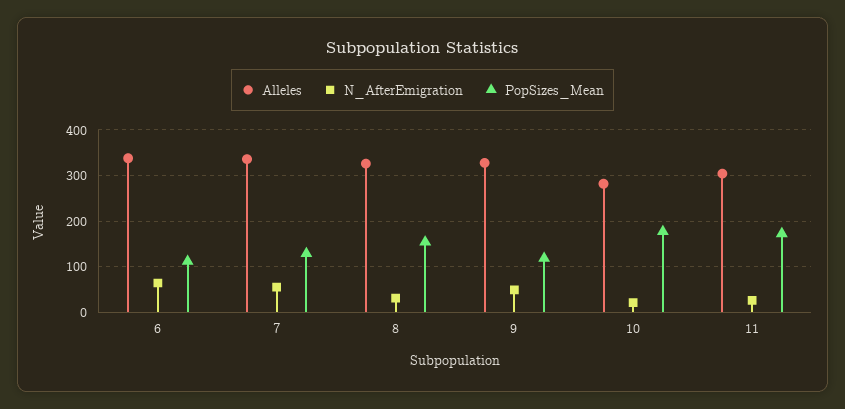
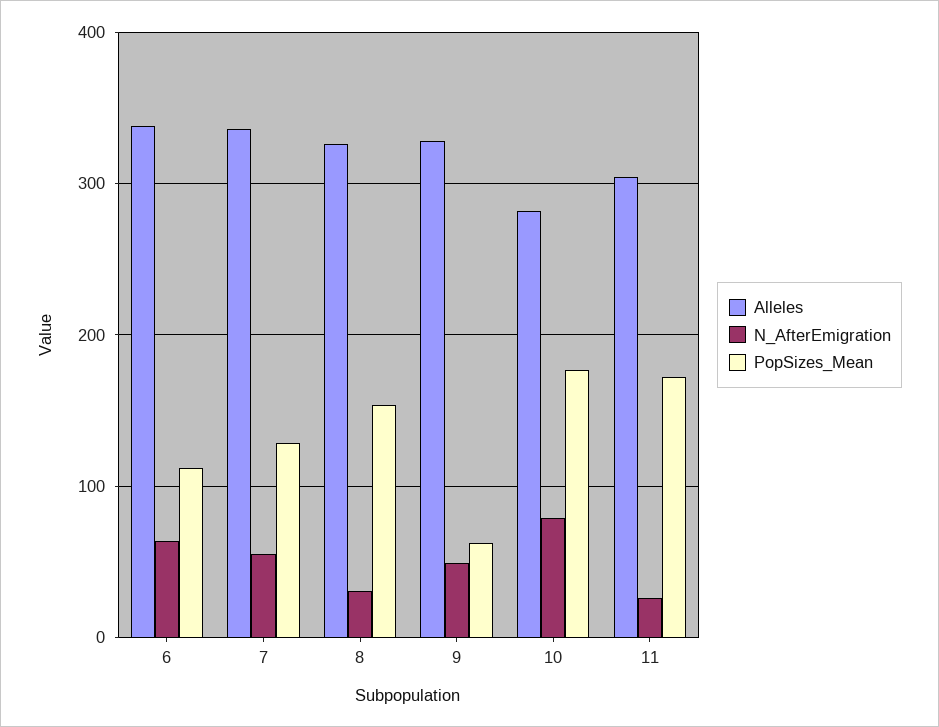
PopSizes_Mean, 9: 120 -> 60
N_AfterEmigration, 10: 20 -> 80

